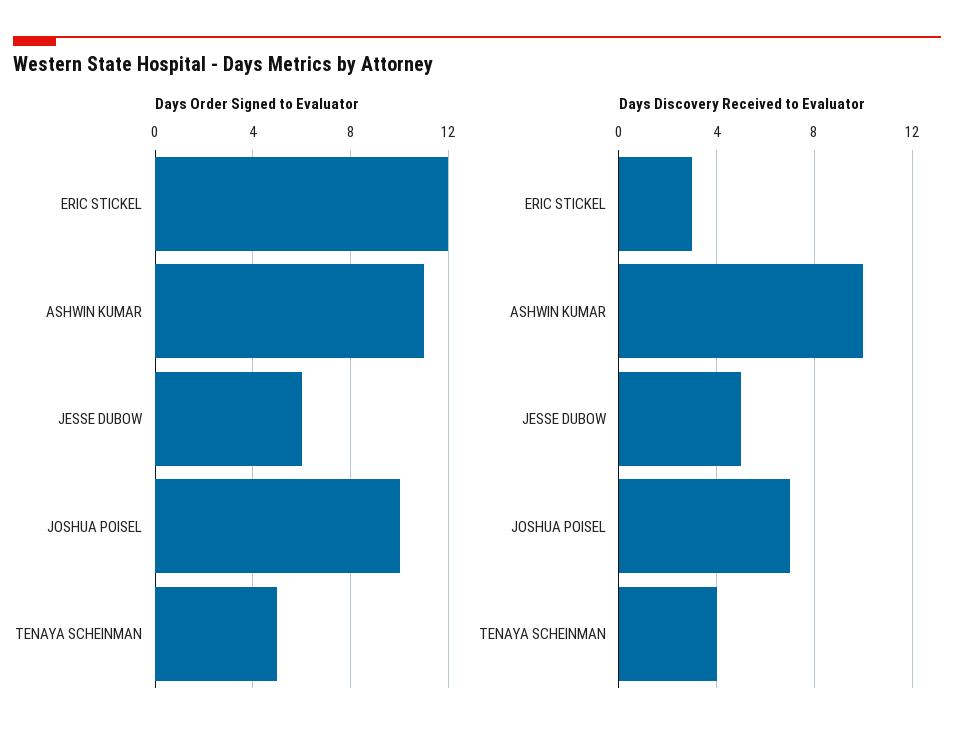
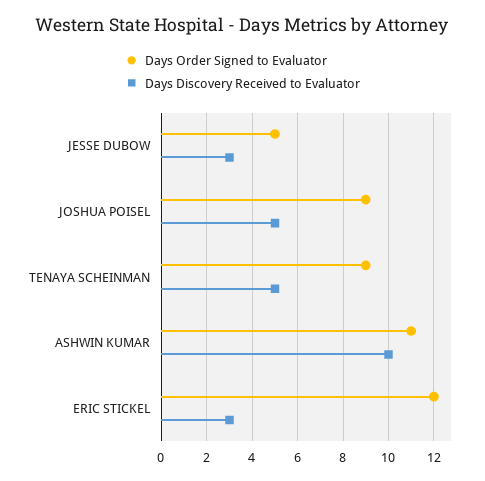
Days Order Signed to Evaluator, JESSE DUBOW: 6 -> 5
Days Order Signed to Evaluator, JOSHUA POISEL: 10 -> 9
Days Order Signed to Evaluator, TENAYA SCHEINMAN: 5 -> 9
Days Discovery Received to Evaluator, JESSE DUBOW: 5 -> 3
Days Discovery Received to Evaluator, JOSHUA POISEL: 7 -> 5
Days Discovery Received to Evaluator, TENAYA SCHEINMAN: 4 -> 5

